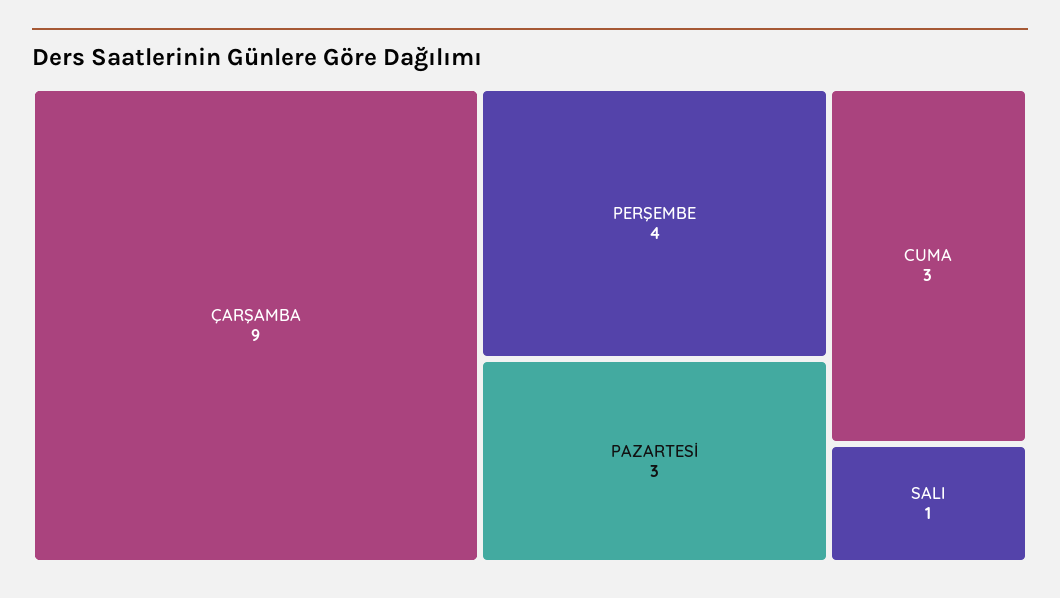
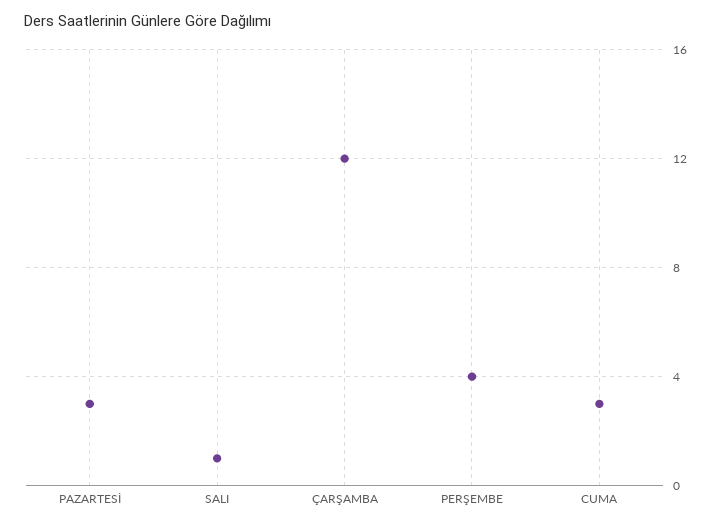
ÇARŞAMBA: 9 -> 12

